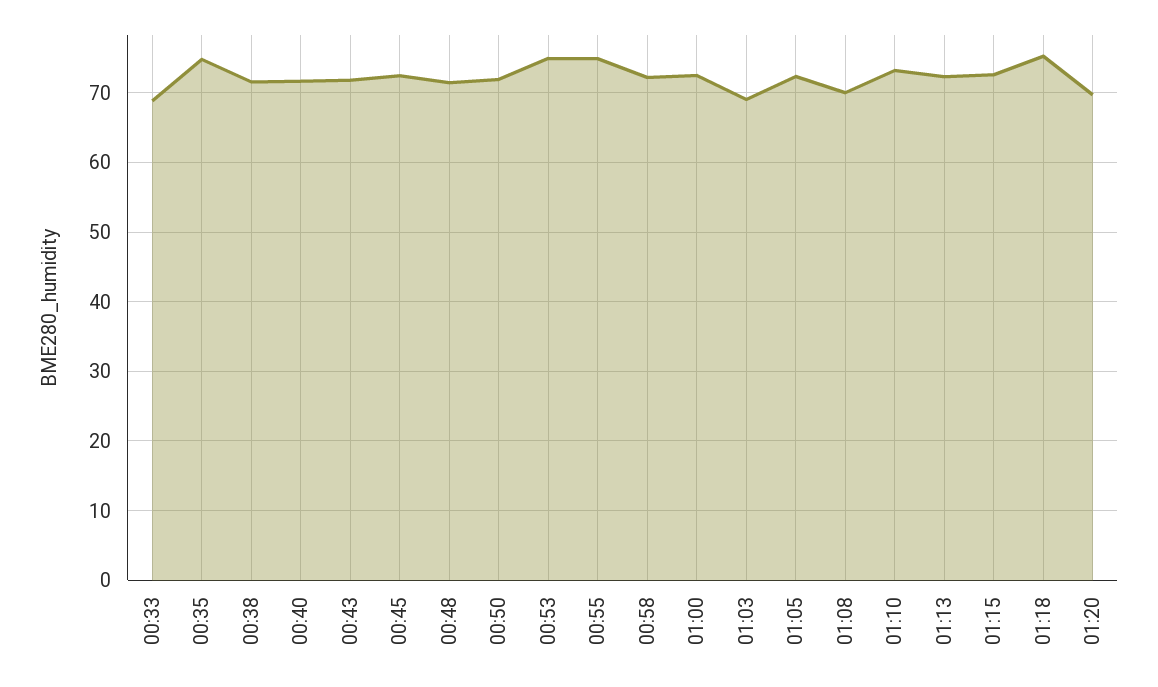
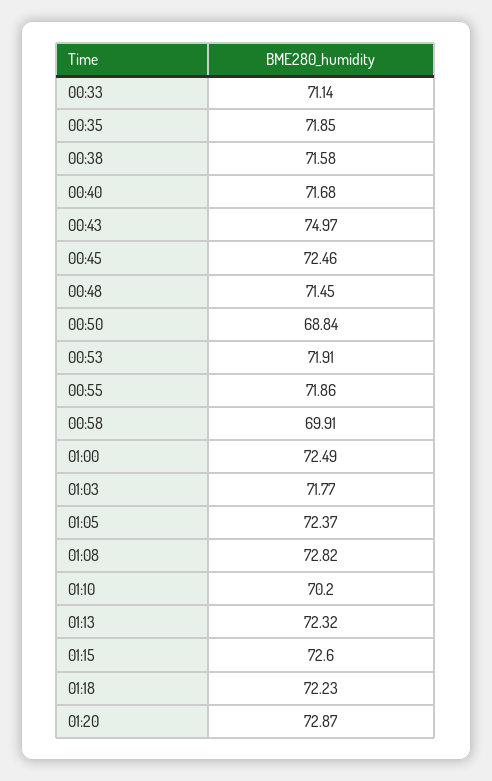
00:33: 69 -> 71.14
00:35: 75 -> 71.85
00:43: 72 -> 74.97
00:50: 72 -> 68.84
00:53: 75 -> 71.91
00:55: 75 -> 71.86
00:58: 72 -> 69.91
01:03: 69 -> 71.77
01:08: 70 -> 72.82
01:10: 73 -> 70.2
01:18: 75 -> 72.23
01:20: 70 -> 72.87

